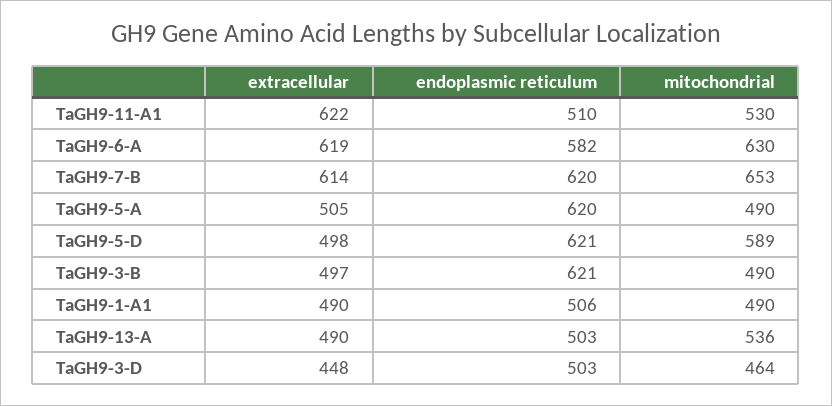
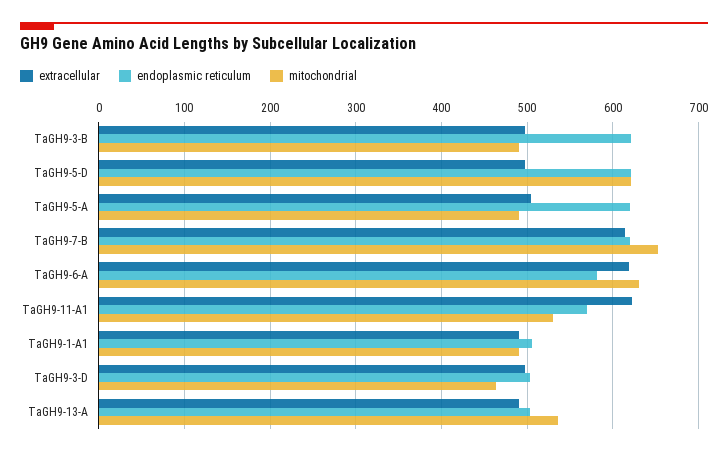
endoplasmic reticulum, TaGH9-11-A1: 510 -> 570
mitochondrial, TaGH9-5-D: 589 -> 620
extracellular, TaGH9-3-D: 448 -> 500

